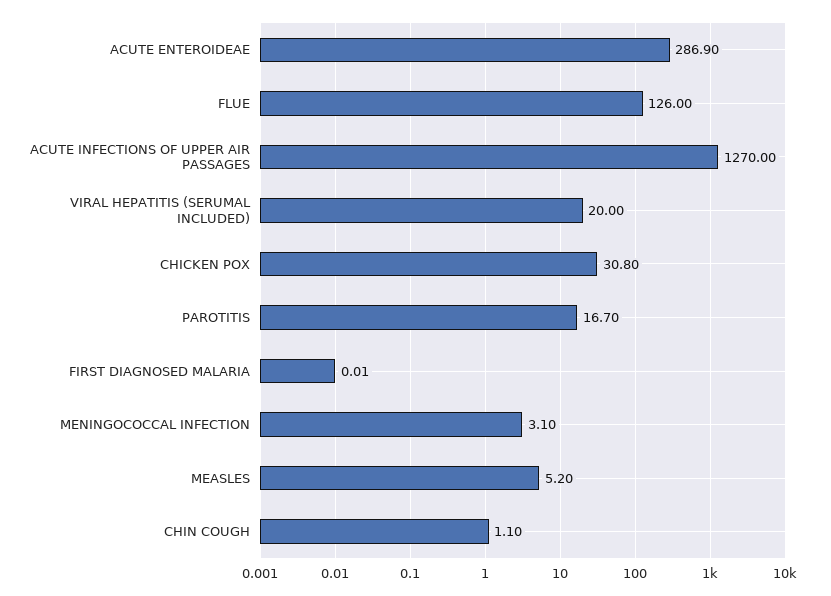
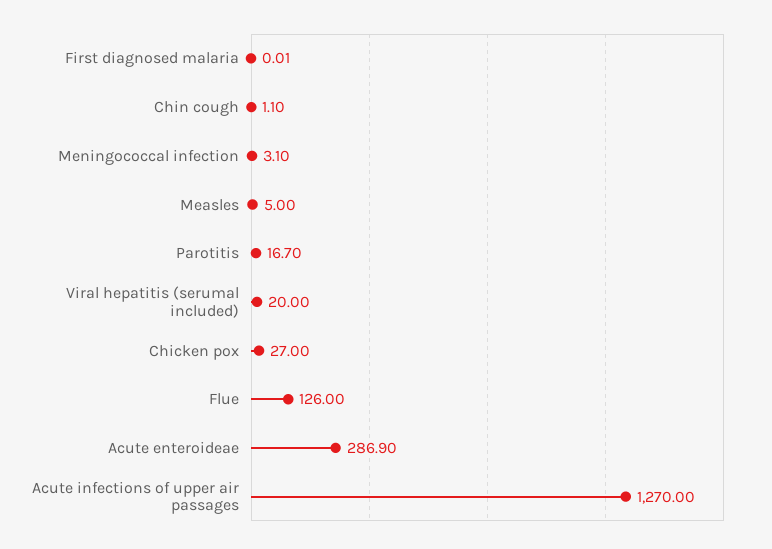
CHICKEN POX: 30.8 -> 27
MEASLES: 5.2 -> 5

